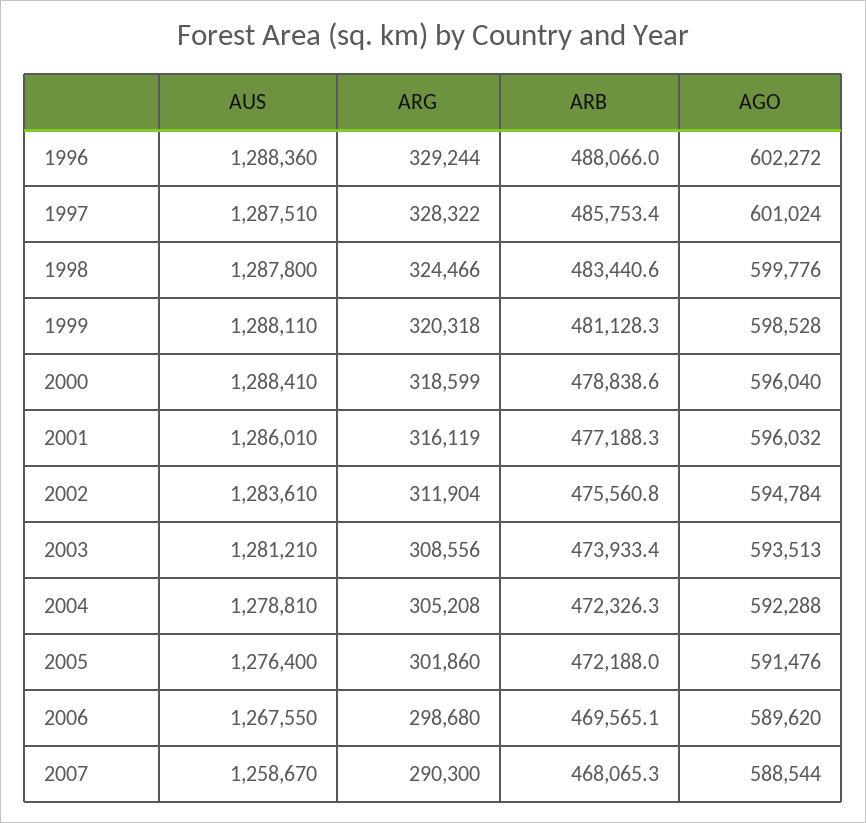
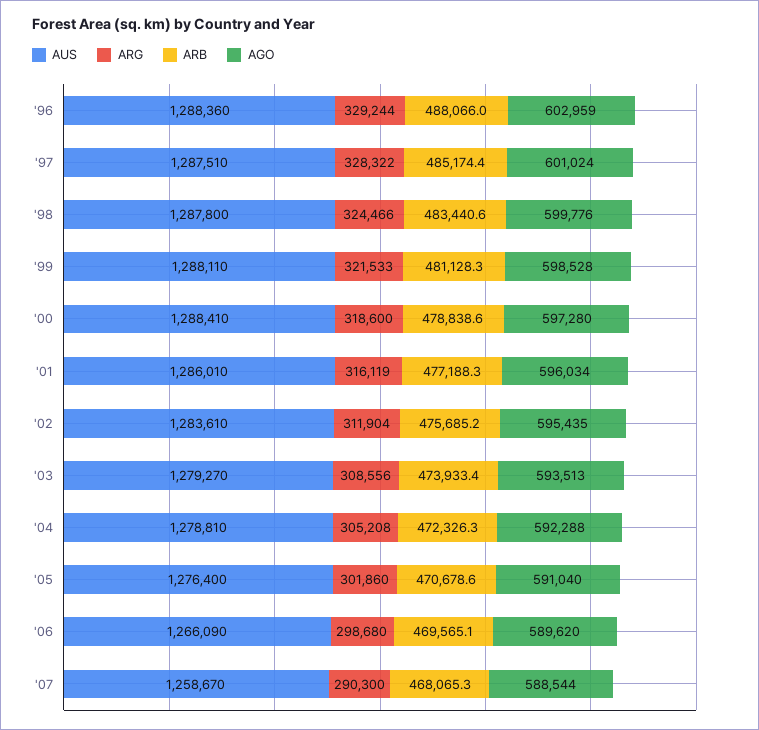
AGO, 1996: 602272 -> 602959
ARB, 1997: 485753.4 -> 485174.4
ARG, 1999: 320318 -> 321533
ARG, 2000: 318599 -> 318600
AGO, 2000: 596040 -> 597280
AGO, 2001: 596032 -> 596034
ARB, 2002: 475560.8 -> 475685.2
AGO, 2002: 594784 -> 595435
AUS, 2003: 1281210 -> 1279270
ARB, 2005: 472188 -> 470678.6
AGO, 2005: 591476 -> 591040
AUS, 2006: 1267550 -> 1266090

